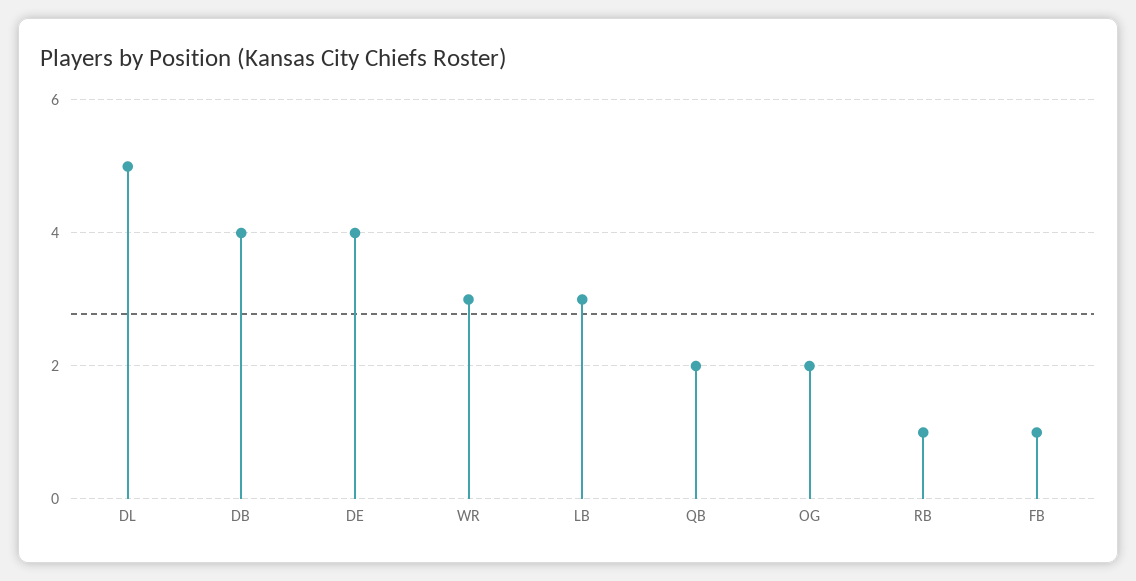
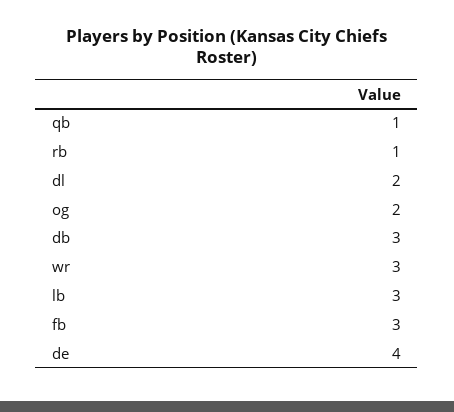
DL: 5 -> 2
DB: 4 -> 3
QB: 2 -> 1
FB: 1 -> 3

